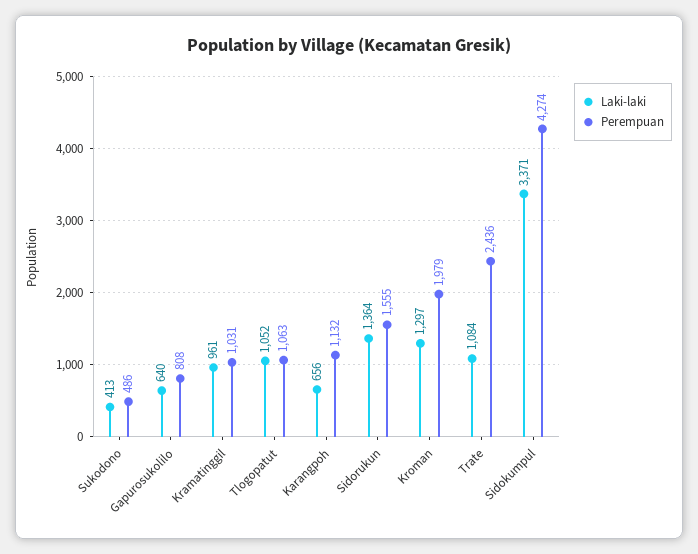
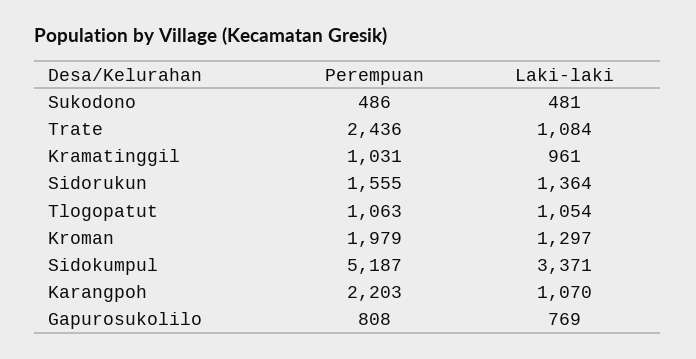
Laki-laki, Sukodono: 413 -> 481
Laki-laki, Gapurosukolilo: 640 -> 769
Laki-laki, Tlogopatut: 1052 -> 1054
Laki-laki, Karangpoh: 656 -> 1070
Perempuan, Karangpoh: 1132 -> 2203
Perempuan, Sidokumpul: 4274 -> 5187

